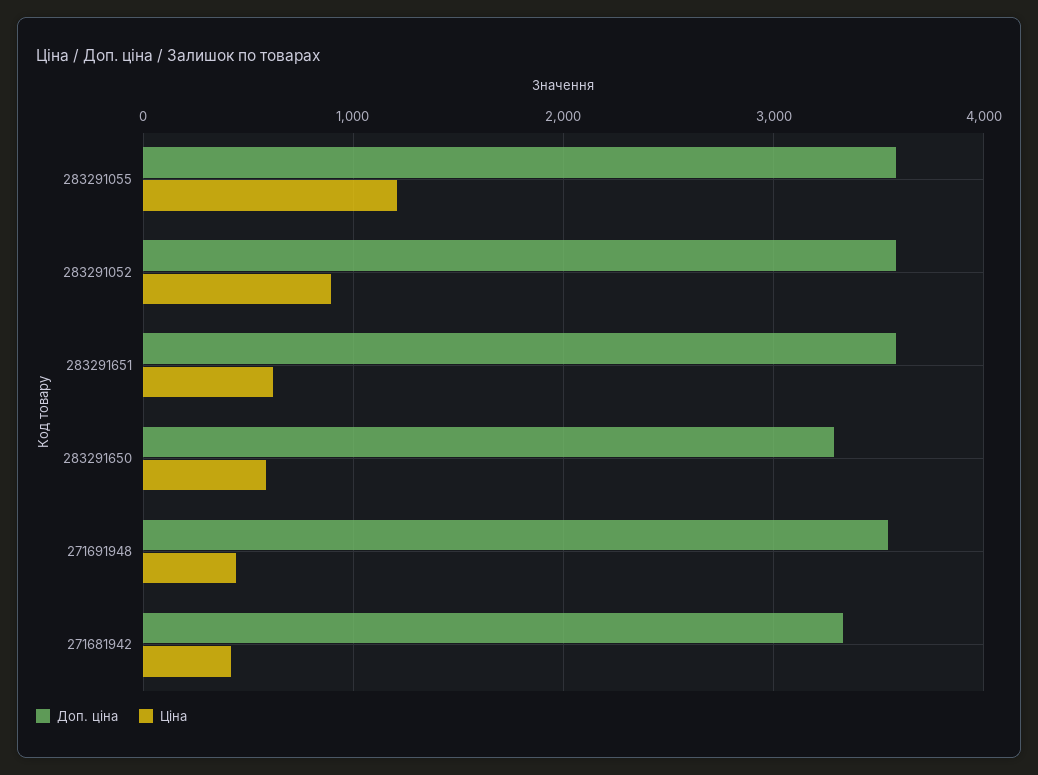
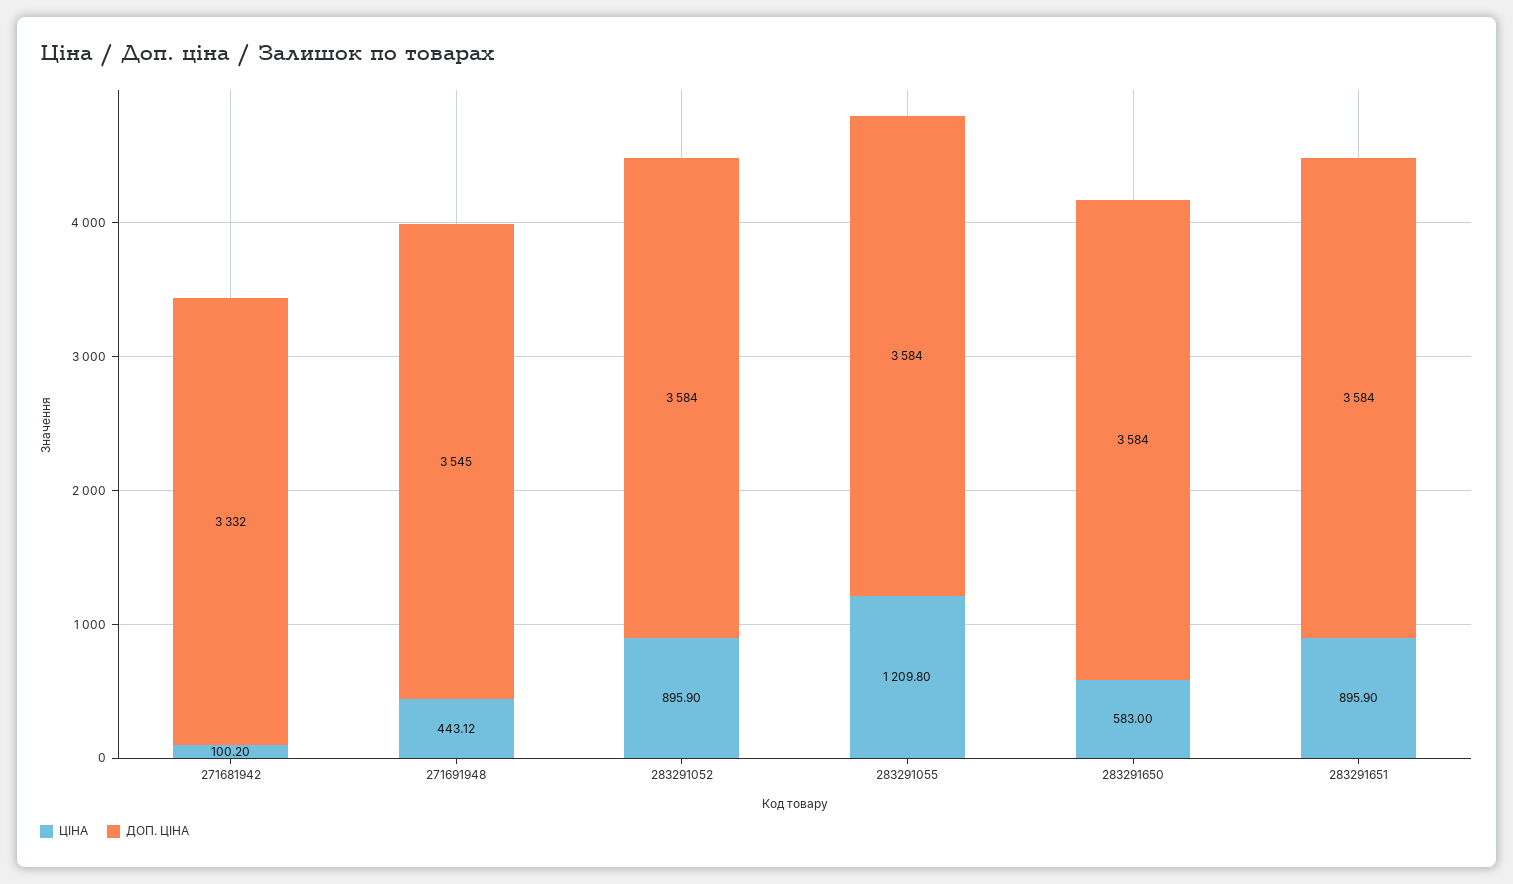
Ціна, 283291651: 600 -> 895.9
Доп. ціна, 283291650: 3300 -> 3584
Ціна, 271681942: 400 -> 100.2

